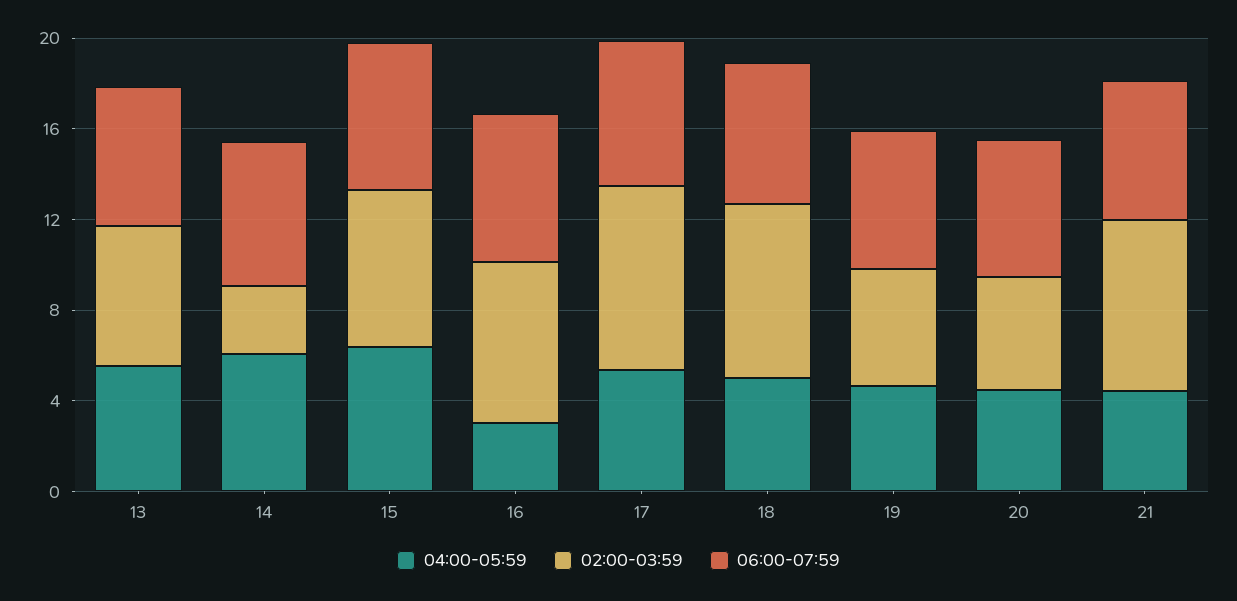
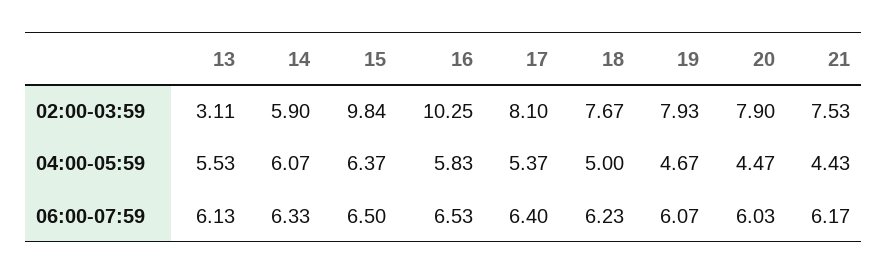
02:00-03:59, 13: 6 -> 3.11
02:00-03:59, 14: 3 -> 5.9
02:00-03:59, 15: 7 -> 9.84
04:00-05:59, 16: 3 -> 5.83
02:00-03:59, 16: 7 -> 10.25
02:00-03:59, 19: 5 -> 7.93
02:00-03:59, 20: 5 -> 7.9

